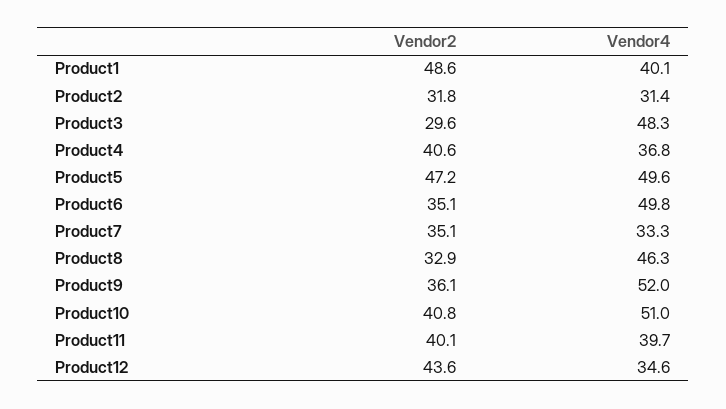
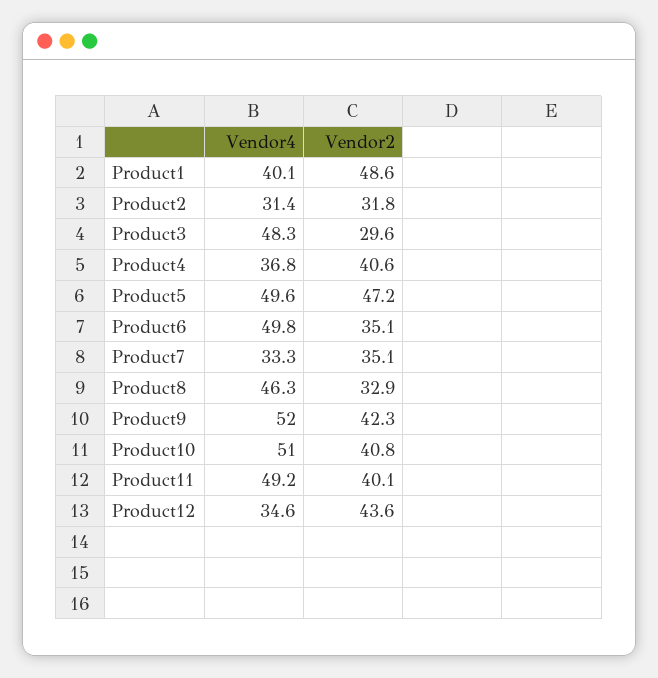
Vendor2, Product9: 36.1 -> 42.3
Vendor4, Product11: 39.7 -> 49.2

